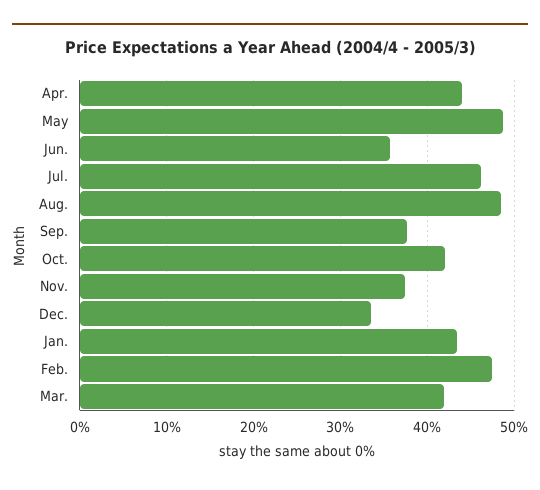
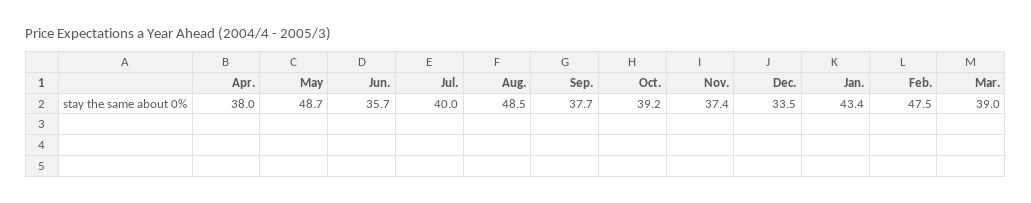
Apr.: 44 -> 38
Jul.: 46 -> 40
Oct.: 42 -> 39.2
Mar.: 42 -> 39

